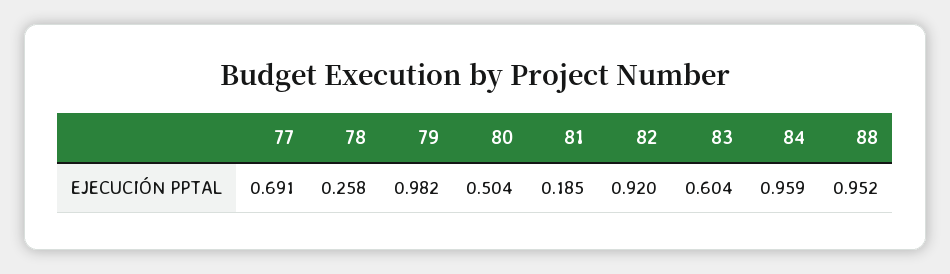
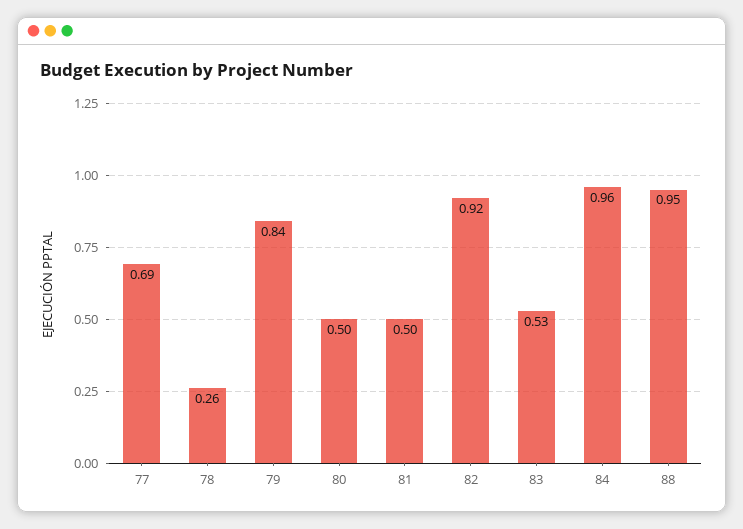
79: 0.982 -> 0.84
81: 0.185 -> 0.5
83: 0.604 -> 0.53

